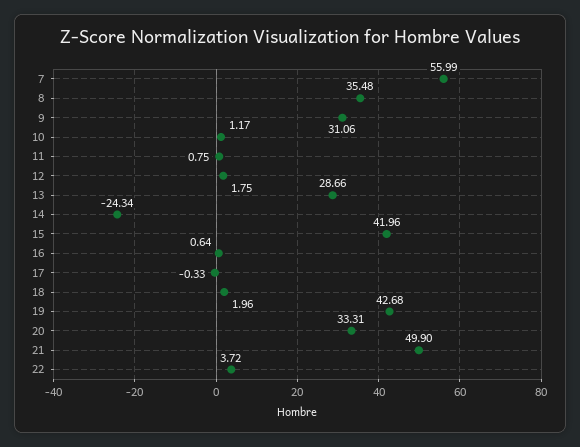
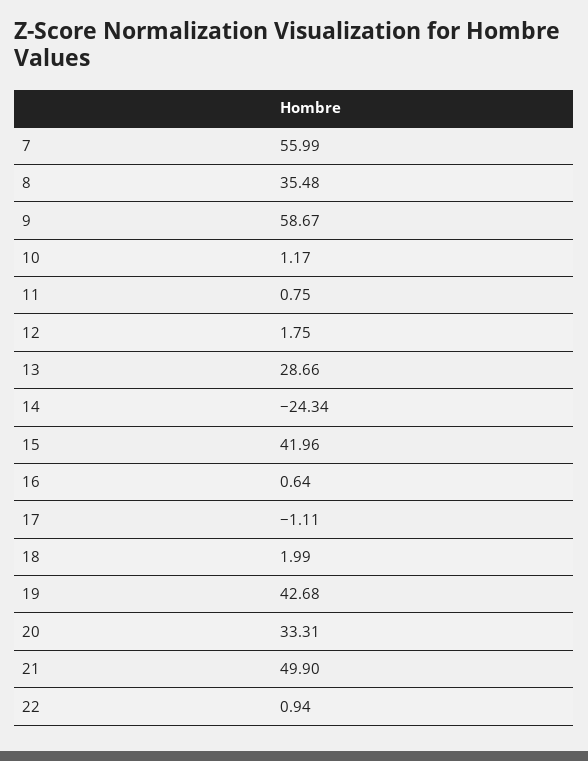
9: 31.06 -> 58.67
17: -0.33 -> -1.11
18: 1.96 -> 1.99
22: 3.72 -> 0.94

